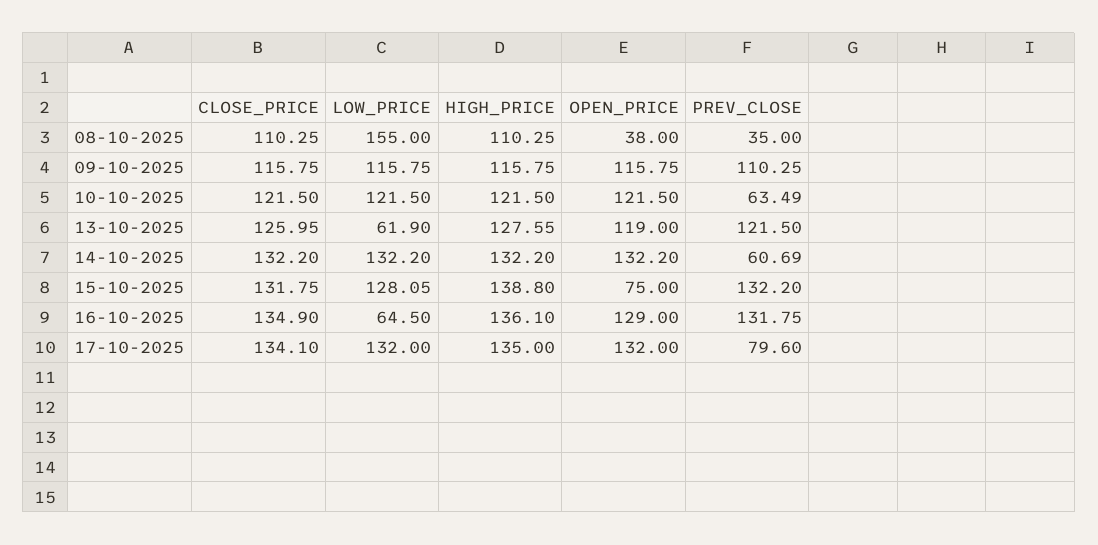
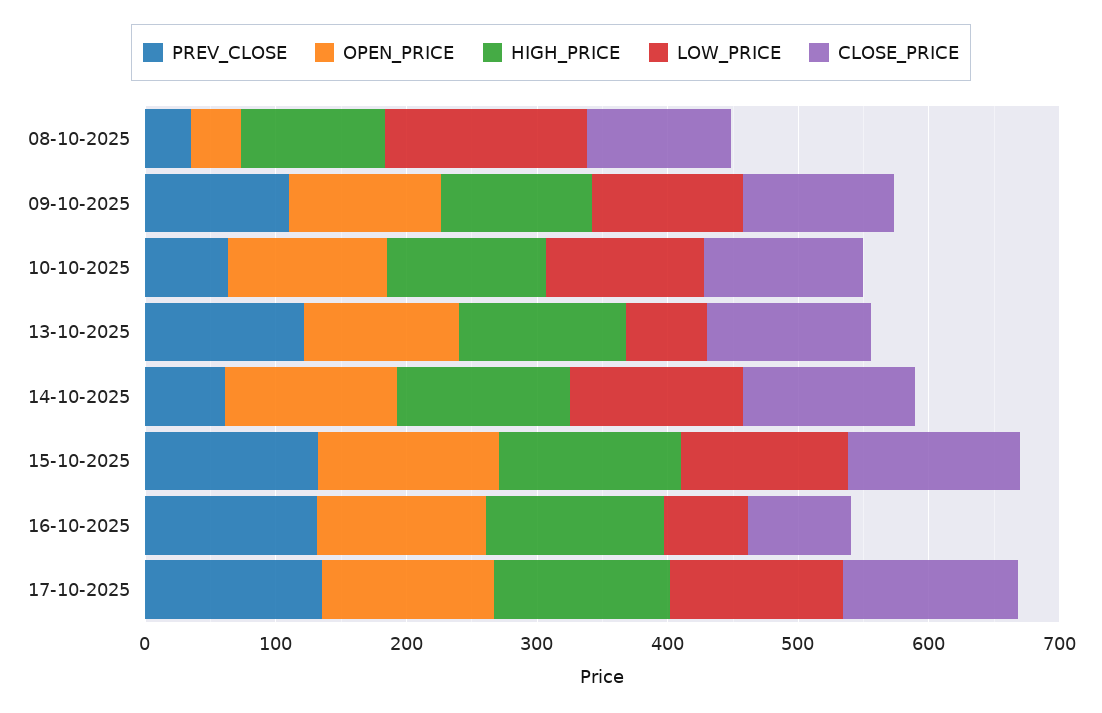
OPEN_PRICE, 15-10-2025: 75 -> 140
CLOSE_PRICE, 16-10-2025: 134.9 -> 80
PREV_CLOSE, 17-10-2025: 79.6 -> 140

